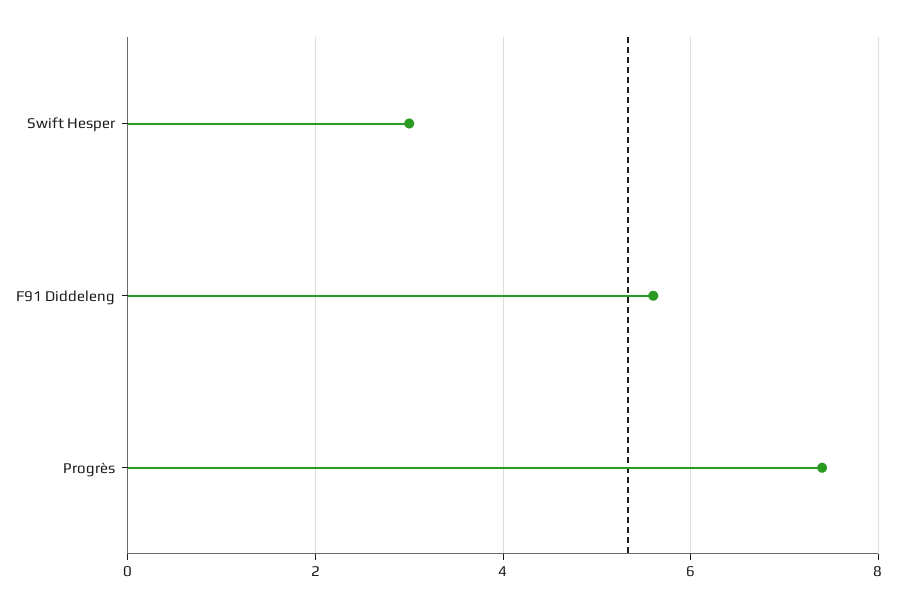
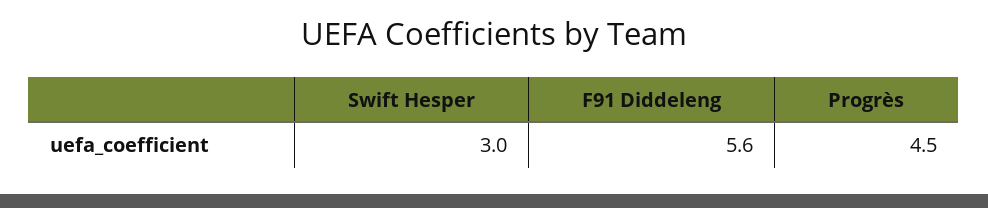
Progrès: 7.5 -> 4.5

